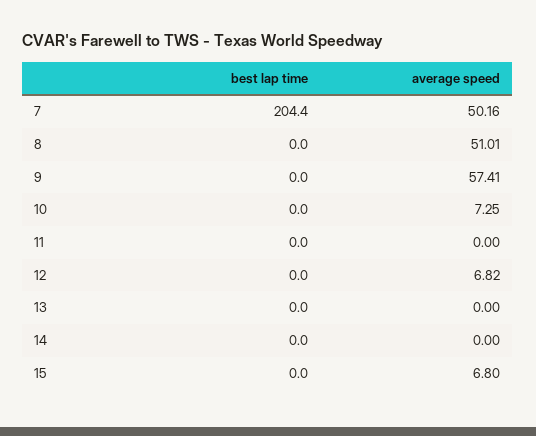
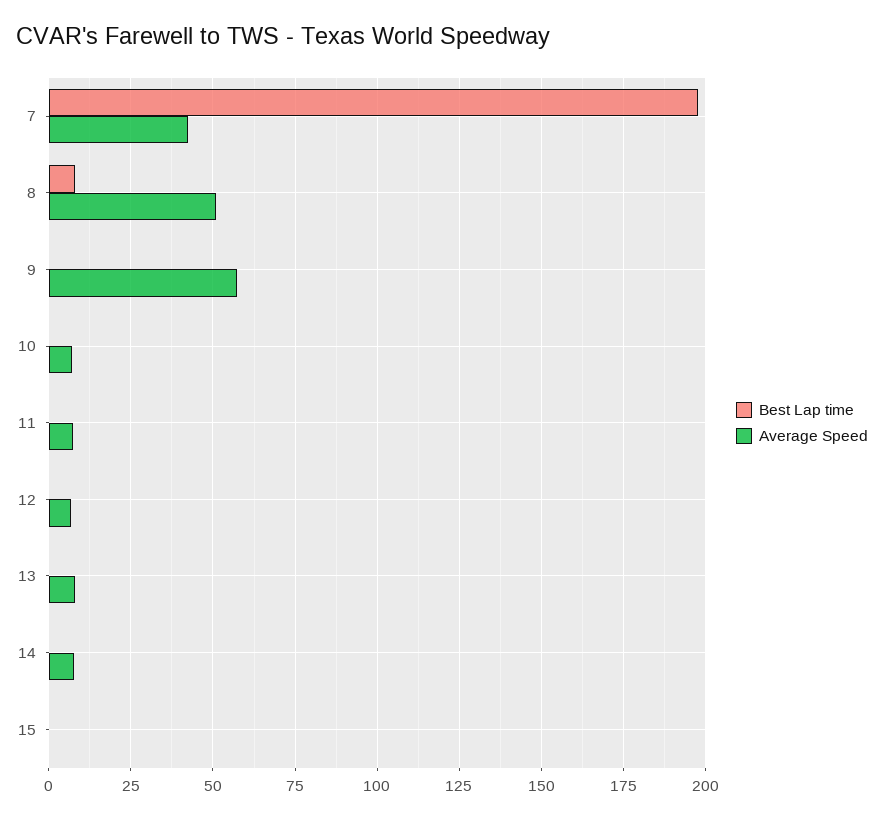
best lap time, 7: 204.4 -> 197.5
average speed, 7: 50.16 -> 42.5
best lap time, 8: 0 -> 7.5
average speed, 11: 0 -> 7.5
average speed, 13: 0 -> 7.5
average speed, 14: 0 -> 7.5
average speed, 15: 6.8 -> 0

